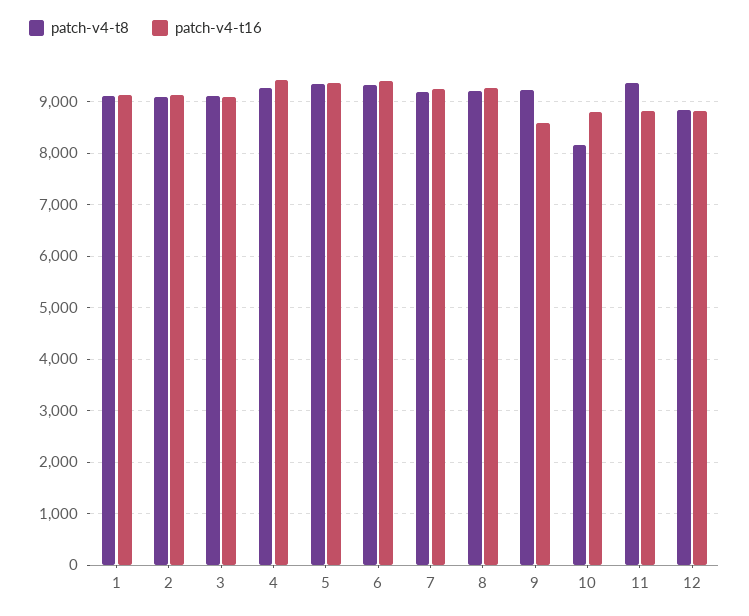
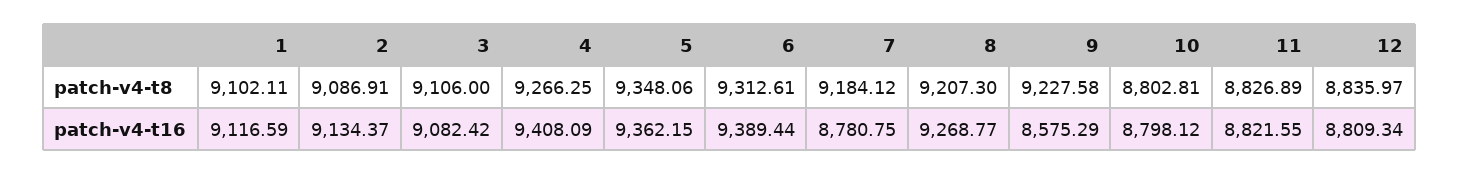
patch-v4-t16, 7: 9200 -> 8780.75
patch-v4-t8, 10: 8200 -> 8802.81
patch-v4-t8, 11: 9400 -> 8826.89

